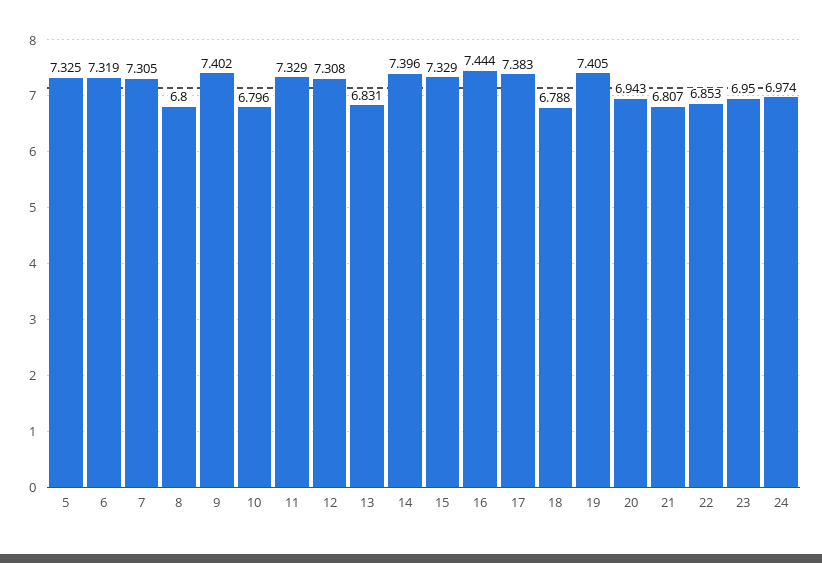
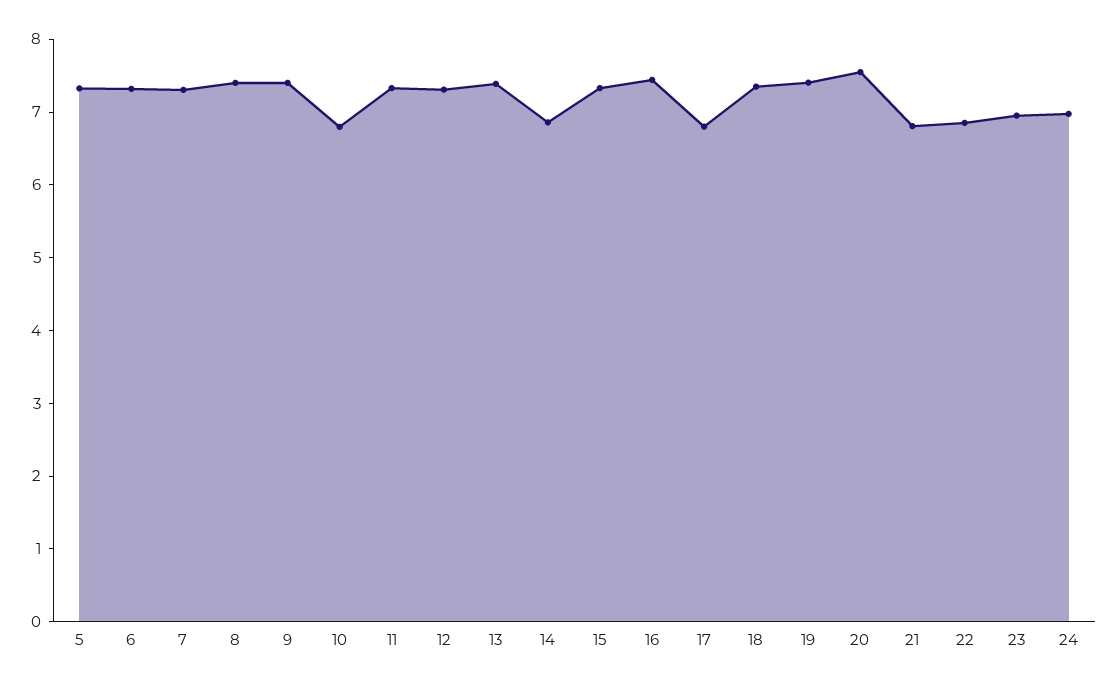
8: 6.8 -> 7.4
13: 6.831 -> 7.4
14: 7.396 -> 6.8
17: 7.383 -> 6.8
18: 6.788 -> 7.4
20: 6.943 -> 7.6

